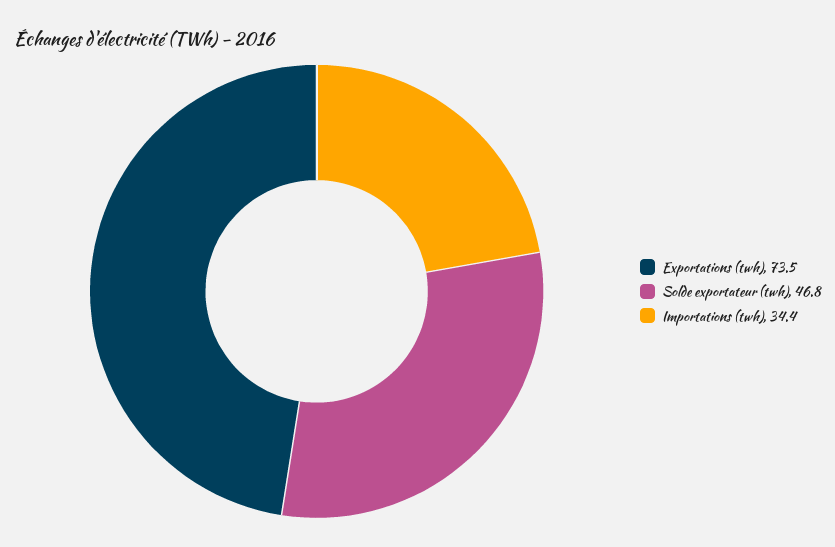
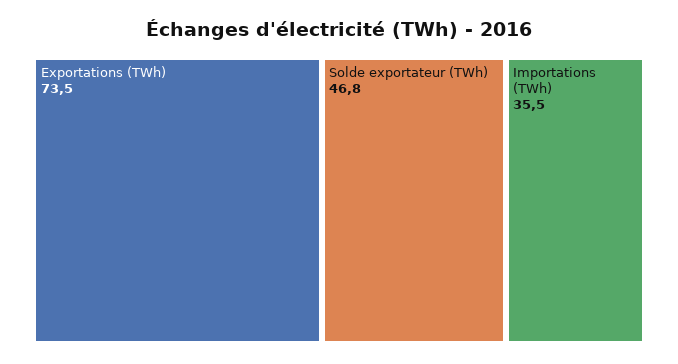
Importations (twh): 34.4 -> 35.5

